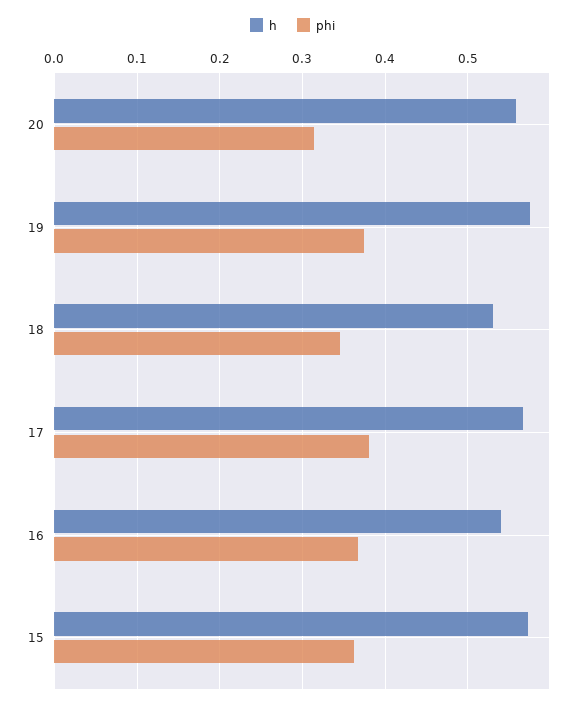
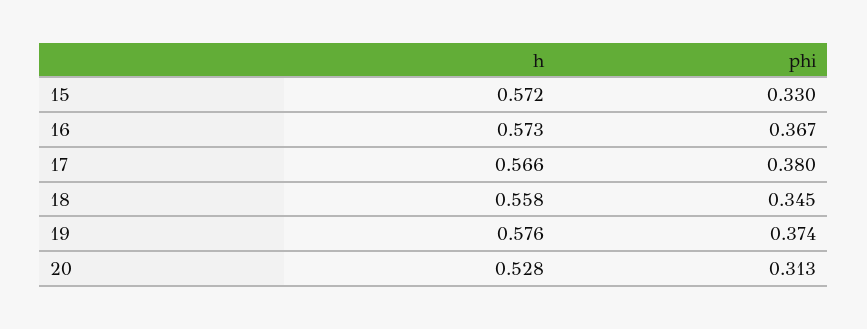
h, 20: 0.56 -> 0.528
h, 18: 0.53 -> 0.558
h, 16: 0.54 -> 0.573
phi, 15: 0.36 -> 0.33

